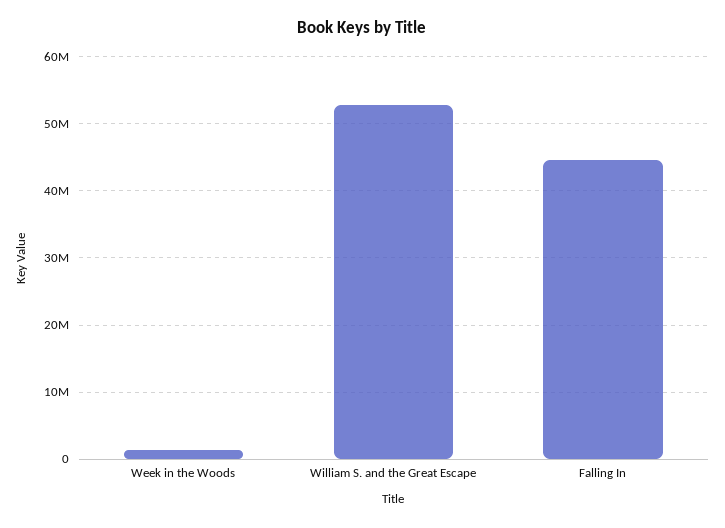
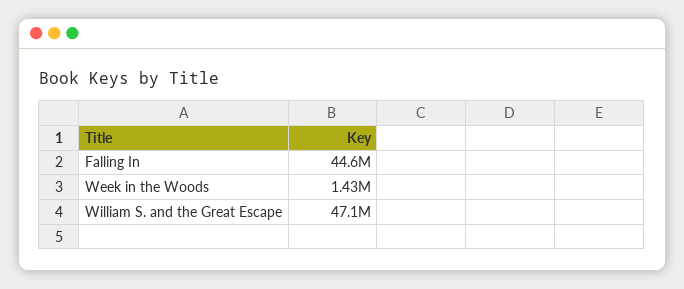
William S. and the Great Escape: 53000000 -> 47100000

